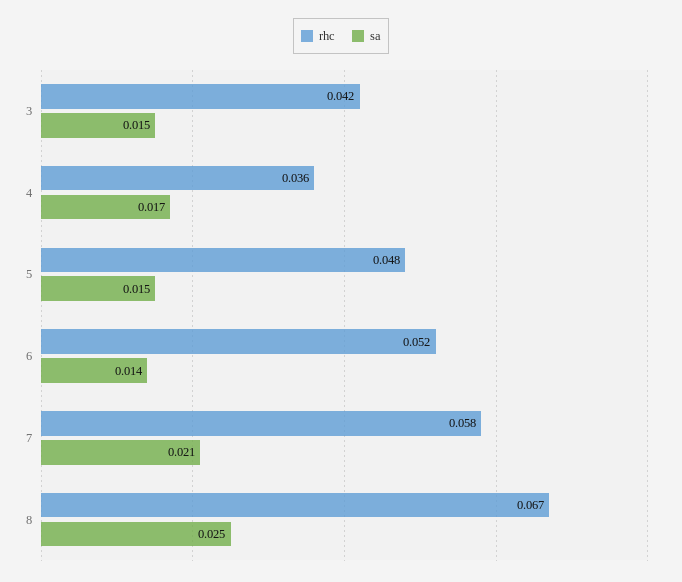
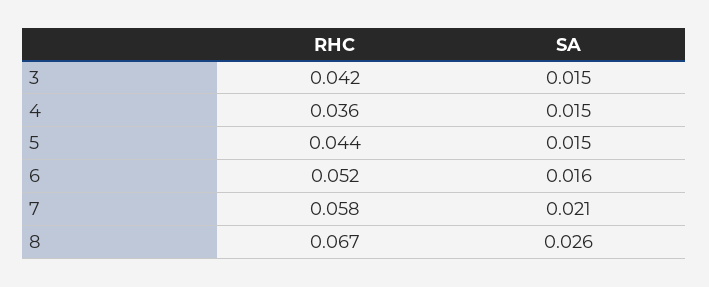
sa, 4: 0.017 -> 0.015
rhc, 5: 0.048 -> 0.044
sa, 6: 0.014 -> 0.016
sa, 8: 0.025 -> 0.026

